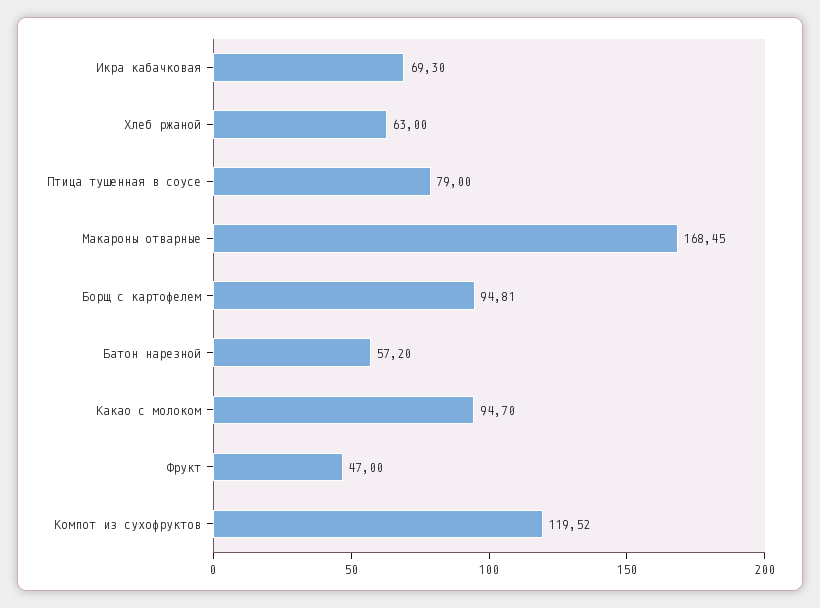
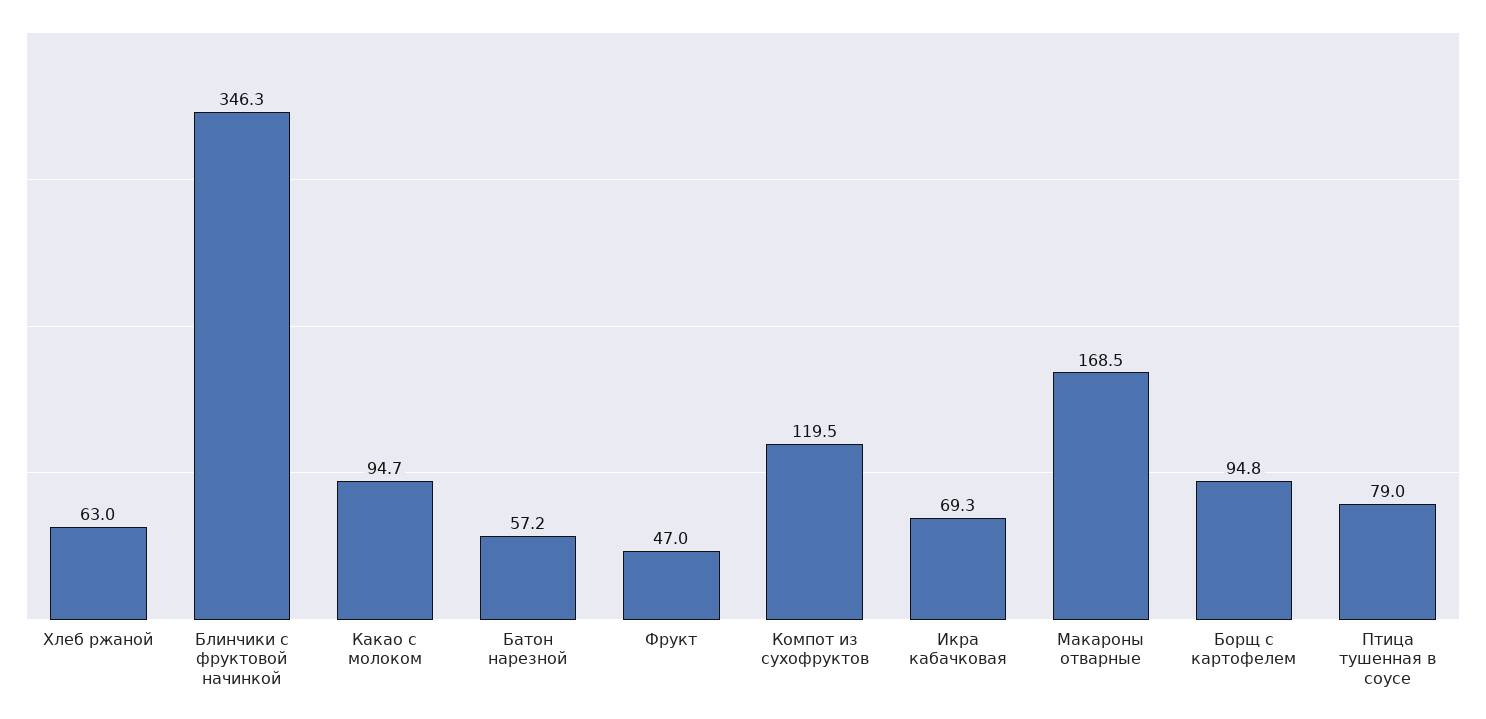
Блинчики с фруктовой начинкой: none -> 346.3

